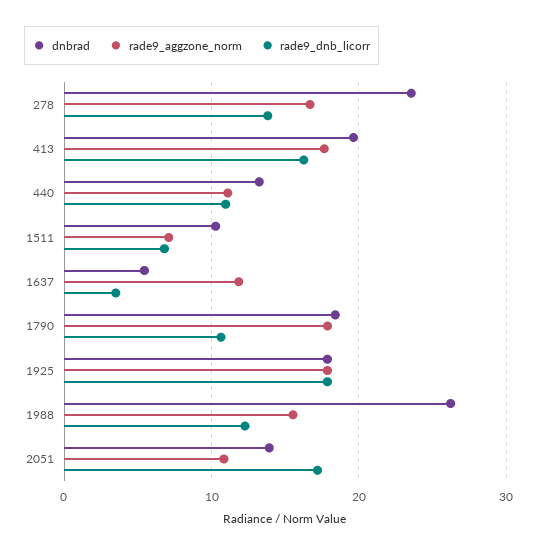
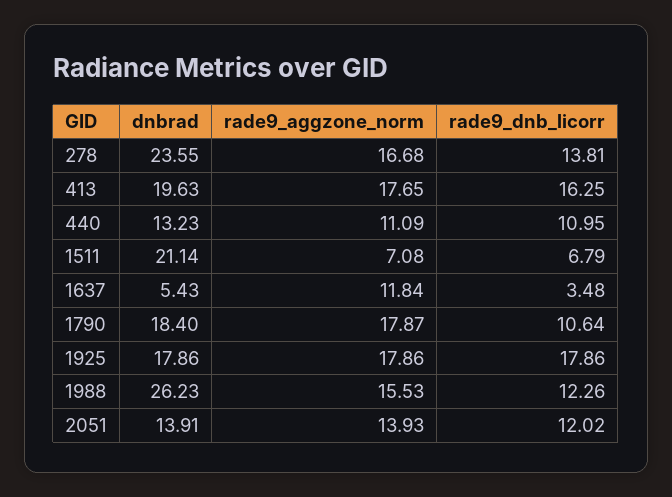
dnbrad, 1511: 10 -> 21.14
rade9_aggzone_norm, 2051: 11 -> 13.93
rade9_dnb_licorr, 2051: 17 -> 12.02

